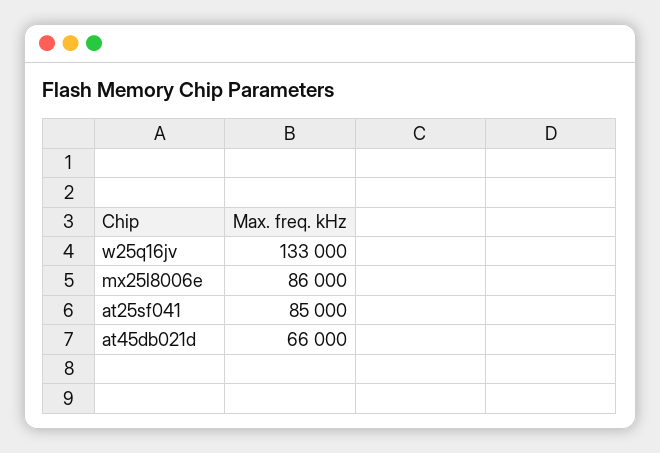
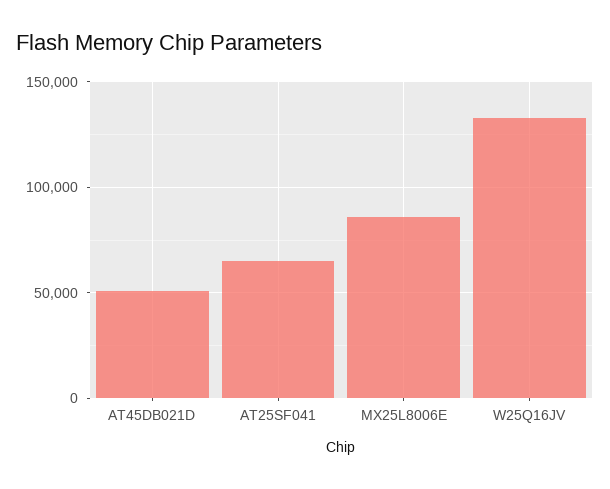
at25sf041: 85000 -> 65000
at45db021d: 66000 -> 50000

